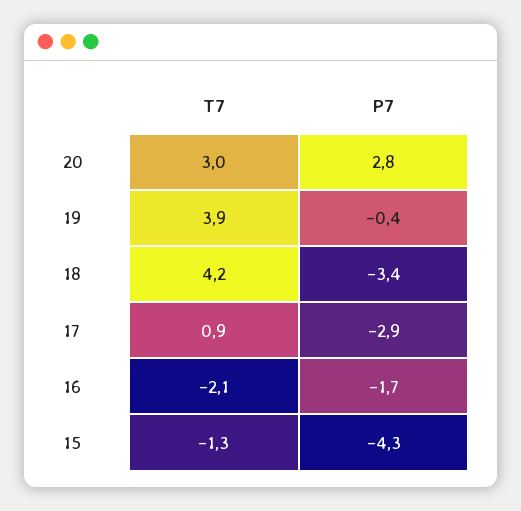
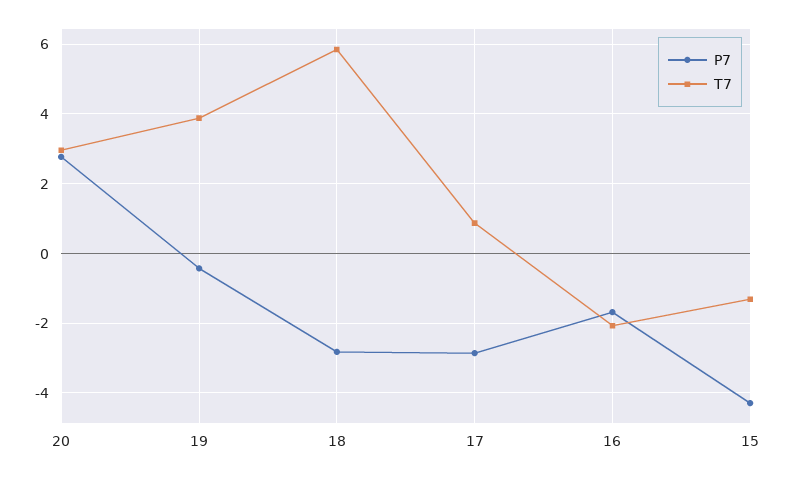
T7, 18: 4.2 -> 5.8
P7, 18: -3.4 -> -2.8

